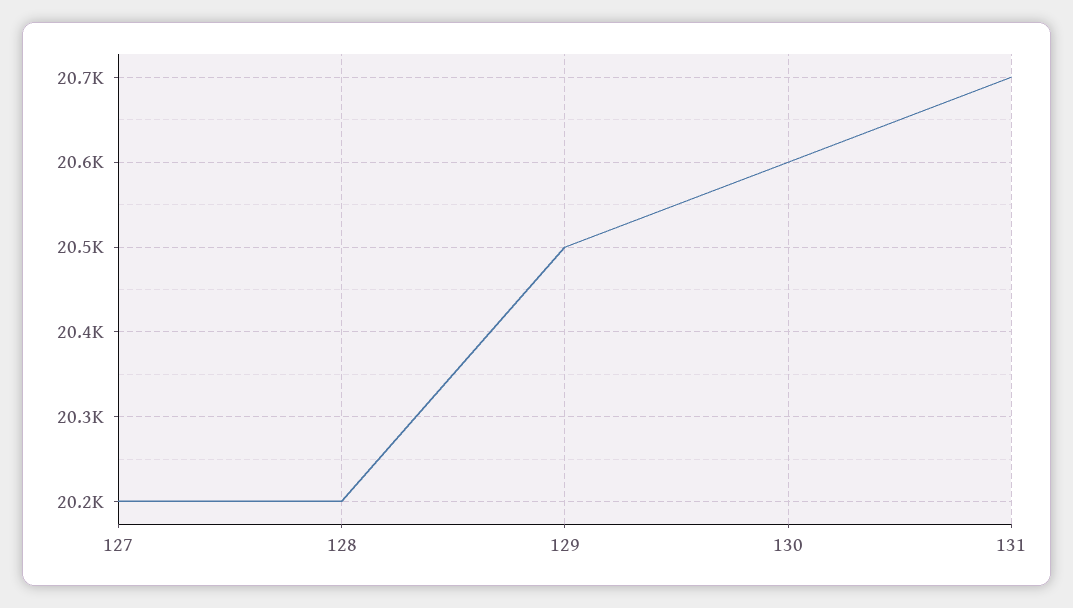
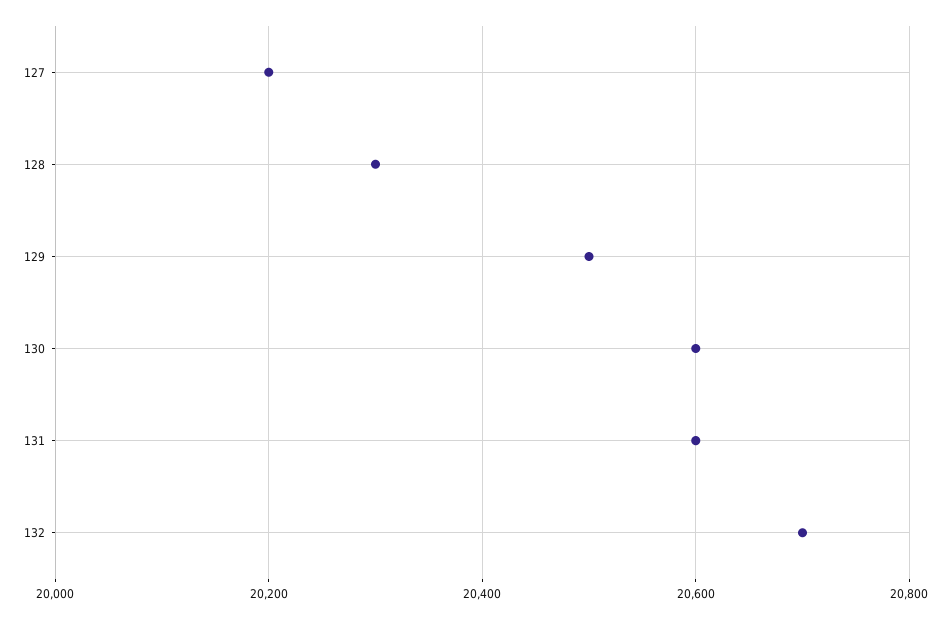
128: 20200 -> 20300
131: 20700 -> 20600
132: none -> 20700

